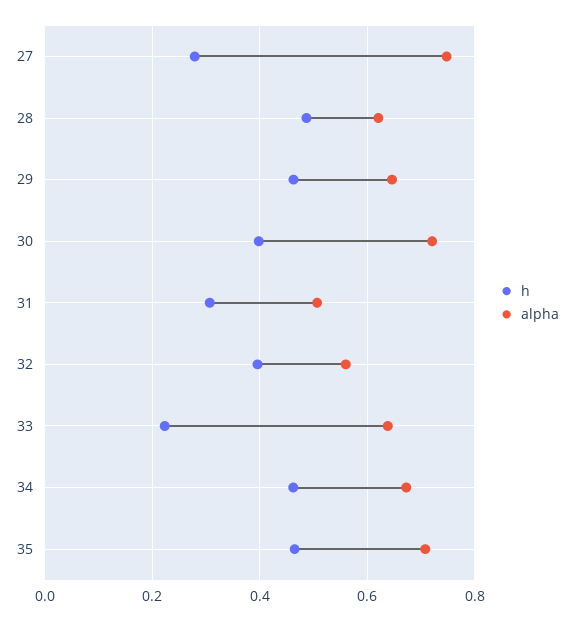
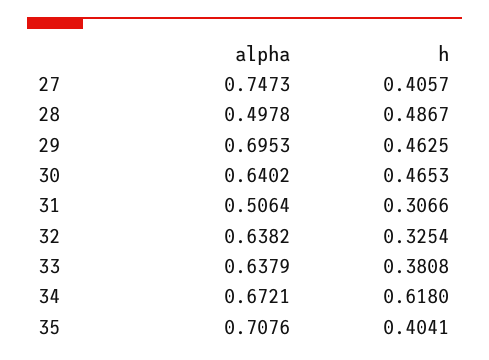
h, 27: 0.28 -> 0.4057
alpha, 28: 0.62 -> 0.4978
alpha, 29: 0.64 -> 0.6953
h, 30: 0.4 -> 0.4653
alpha, 30: 0.72 -> 0.6402
h, 32: 0.4 -> 0.3254
alpha, 32: 0.56 -> 0.6382
h, 33: 0.22 -> 0.3808
h, 34: 0.46 -> 0.618
h, 35: 0.46 -> 0.4041

